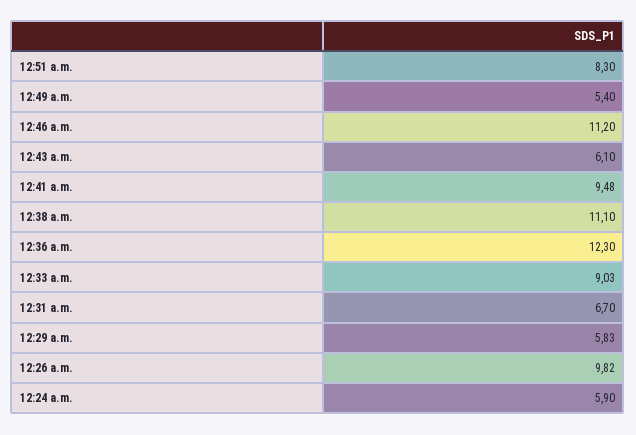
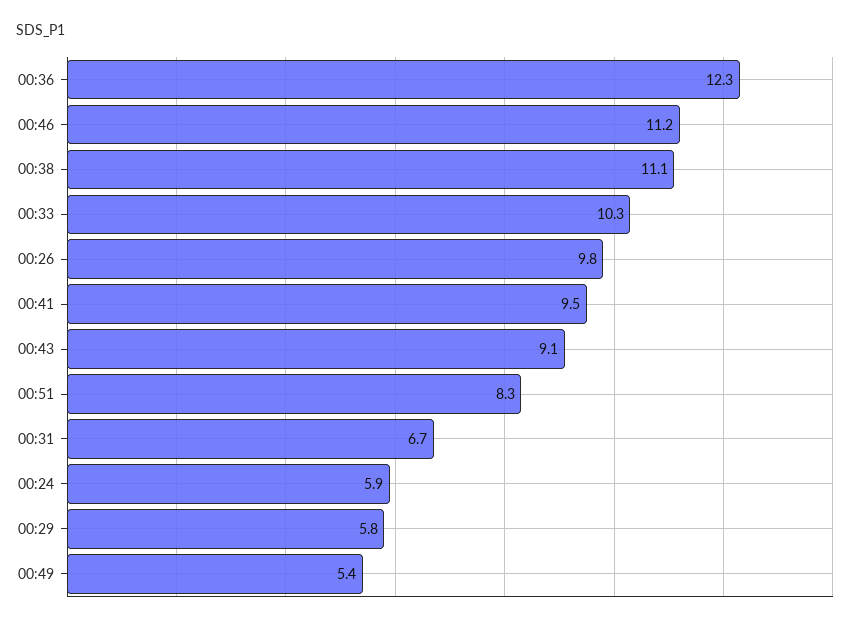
12:43 a.m.: 6.1 -> 9.1
12:33 a.m.: 9.03 -> 10.3

